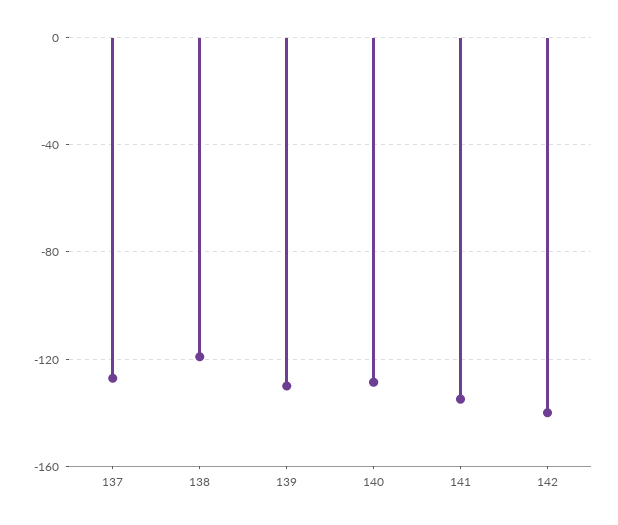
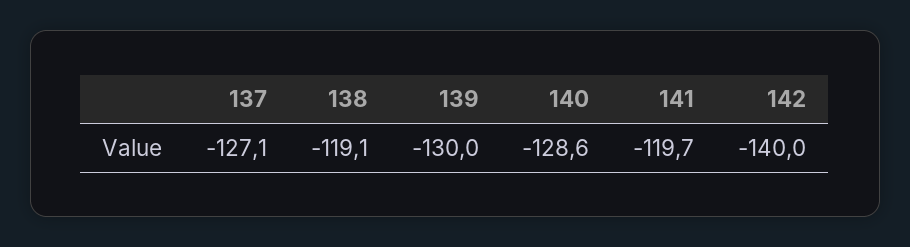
141: -135 -> -119.7

